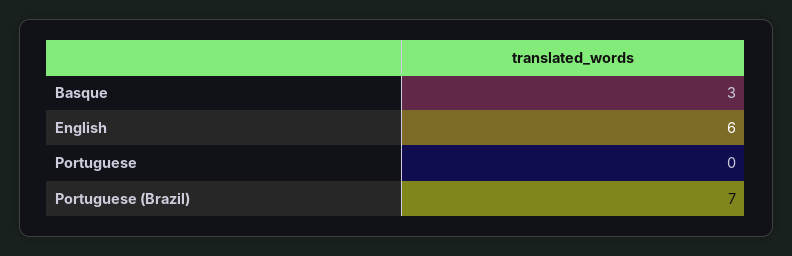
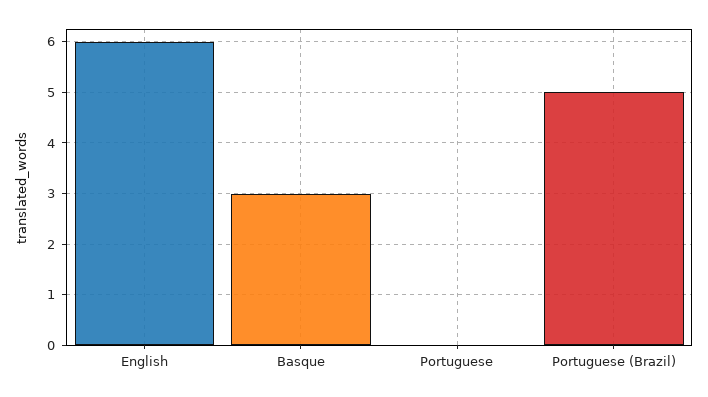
Portuguese (Brazil): 7 -> 5

